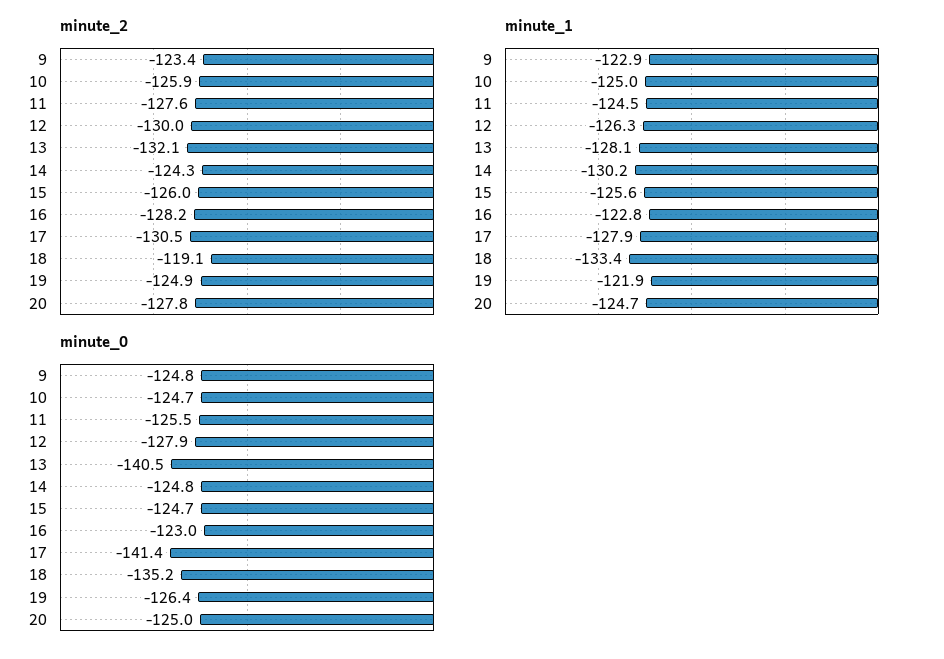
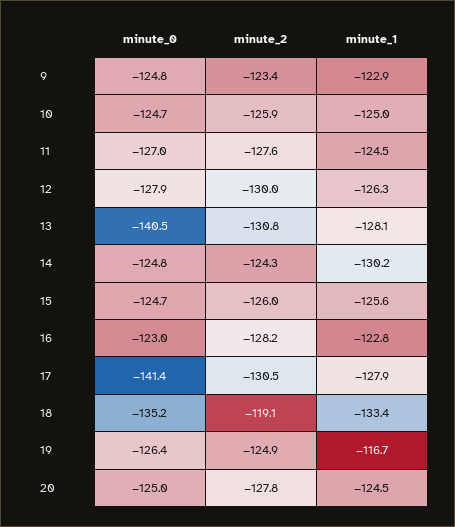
minute_2, 13: -132.1 -> -130.8
minute_1, 19: -121.9 -> -116.7
minute_1, 20: -124.7 -> -124.5
minute_0, 11: -125.5 -> -127

